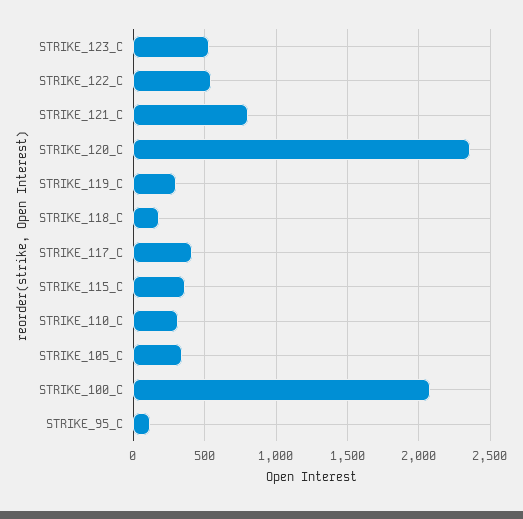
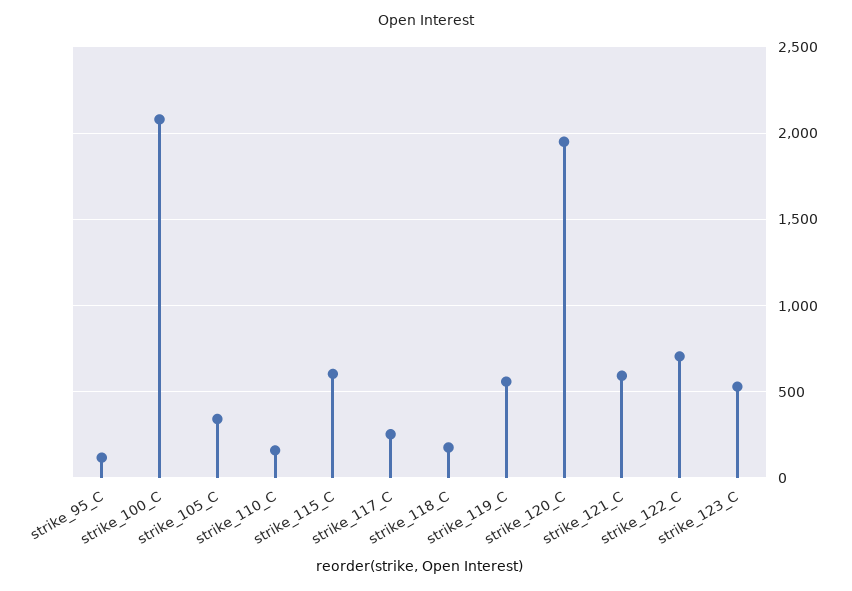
STRIKE_122_C: 550 -> 700
STRIKE_121_C: 800 -> 600
STRIKE_120_C: 2350 -> 1950
STRIKE_119_C: 300 -> 550
STRIKE_117_C: 400 -> 250
STRIKE_115_C: 350 -> 600
STRIKE_110_C: 300 -> 150

